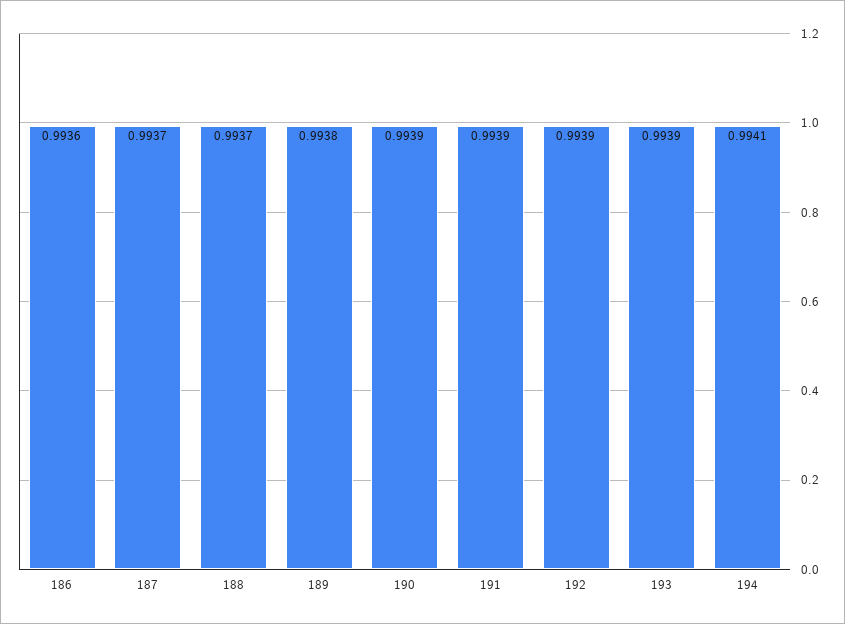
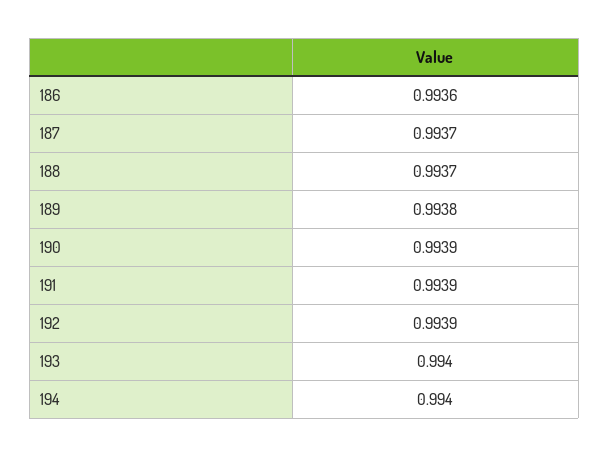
193: 0.9939 -> 0.994
194: 0.9941 -> 0.994

